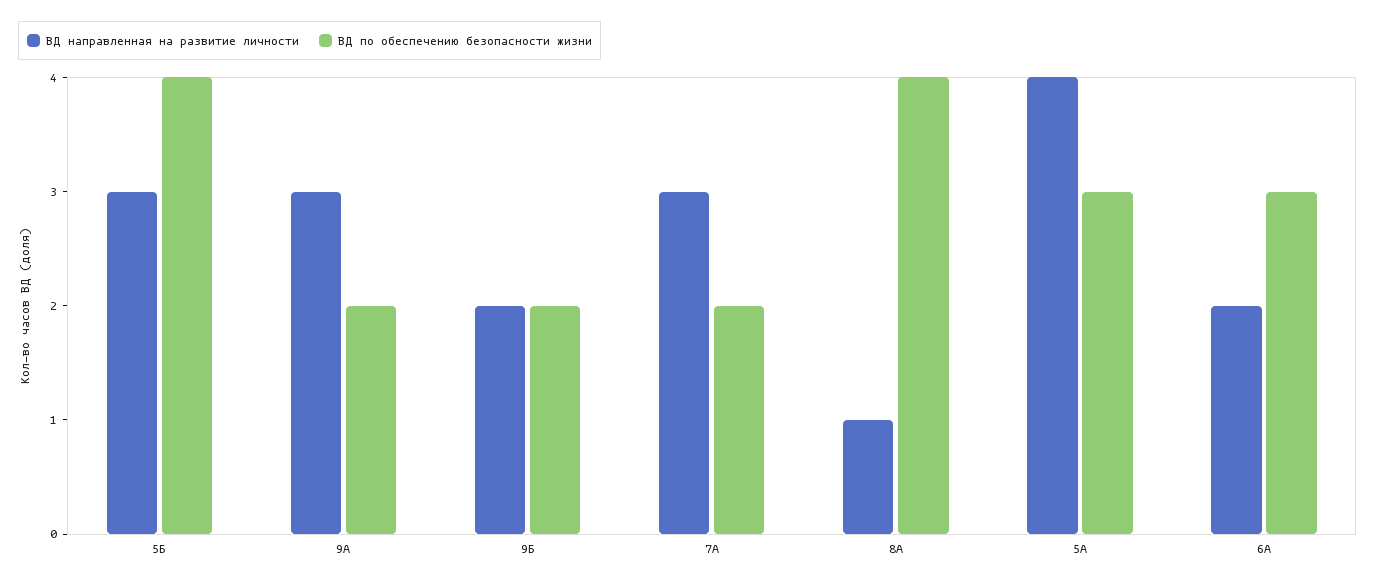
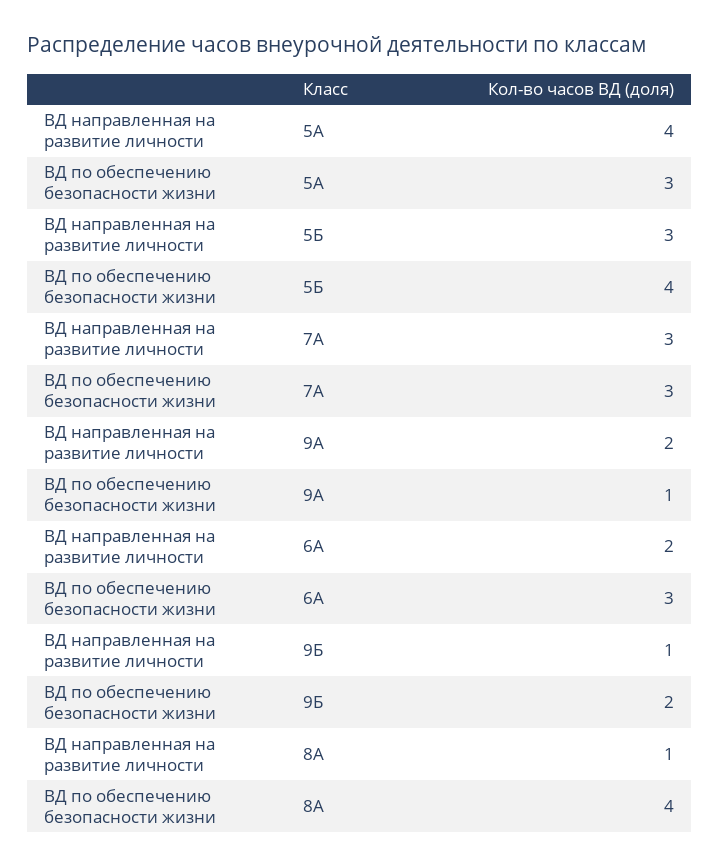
ВД направленная на развитие личности, 9А: 3 -> 2
ВД по обеспечению безопасности жизни, 9А: 2 -> 1
ВД направленная на развитие личности, 9Б: 2 -> 1
ВД по обеспечению безопасности жизни, 7А: 2 -> 3

